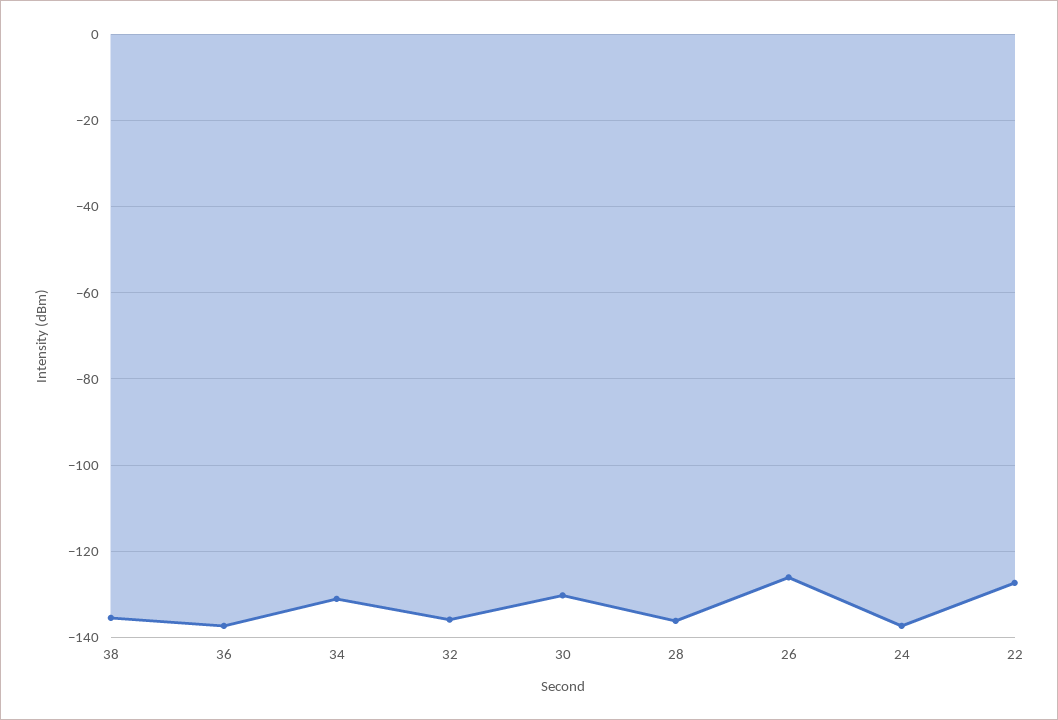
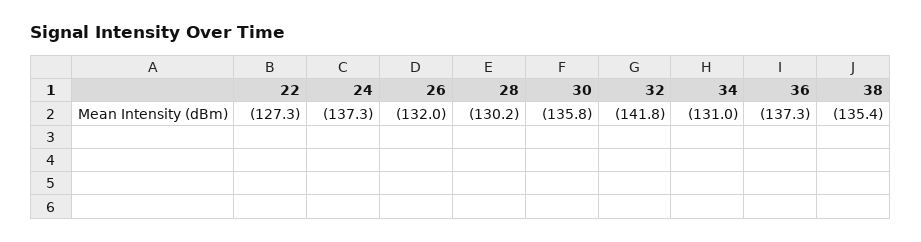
32: -136 -> -141.8
30: -130 -> -135.8
28: -136 -> -130.2
26: -126 -> -132

